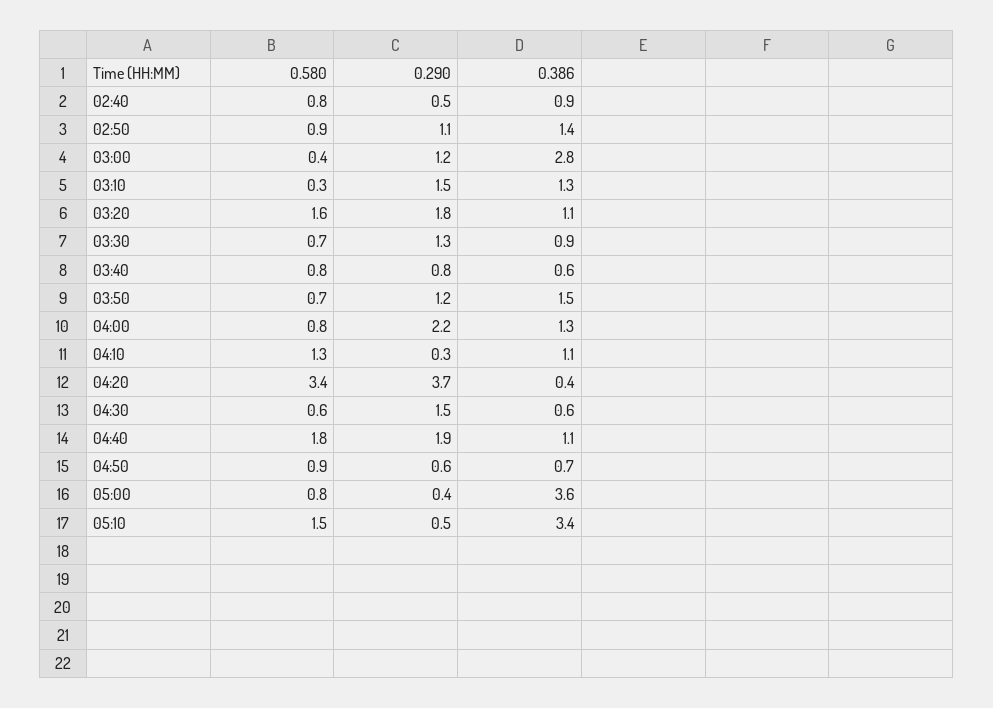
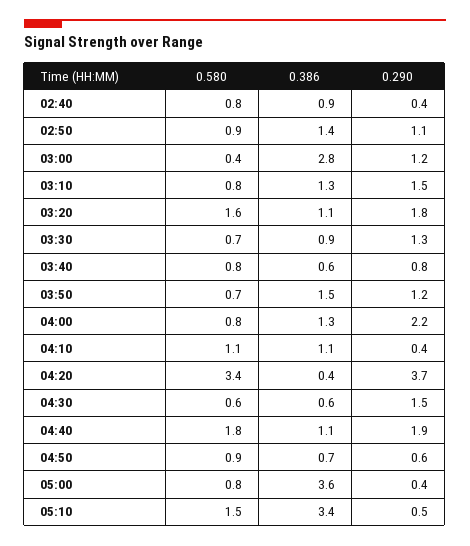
0.290, 02:40: 0.5 -> 0.4
0.580, 03:10: 0.3 -> 0.8
0.580, 04:10: 1.3 -> 1.1
0.290, 04:10: 0.3 -> 0.4

